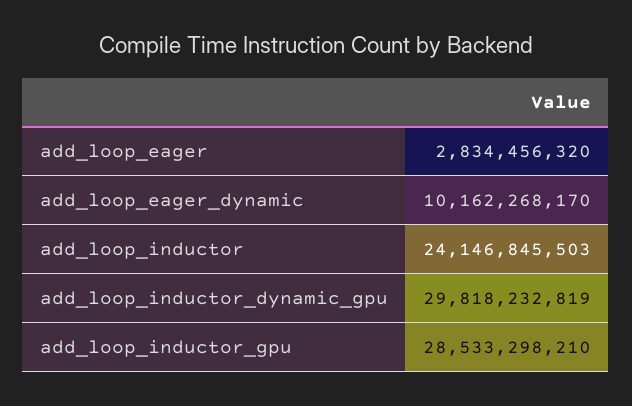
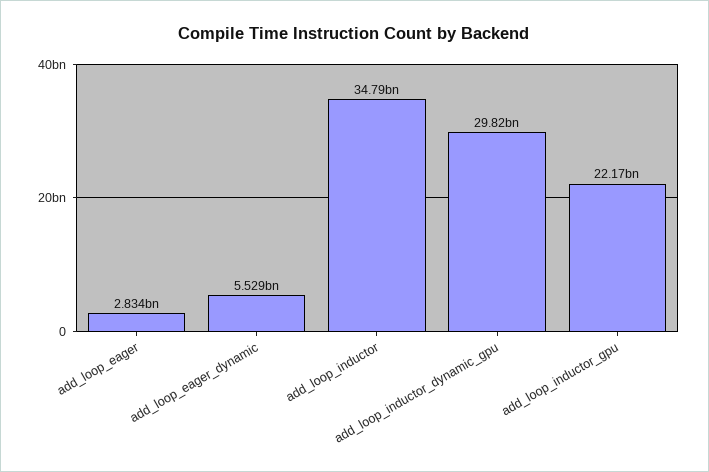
add_loop_eager_dynamic: 10162268170 -> 5529000000
add_loop_inductor: 24146845503 -> 34790000000
add_loop_inductor_gpu: 28533298210 -> 22170000000

